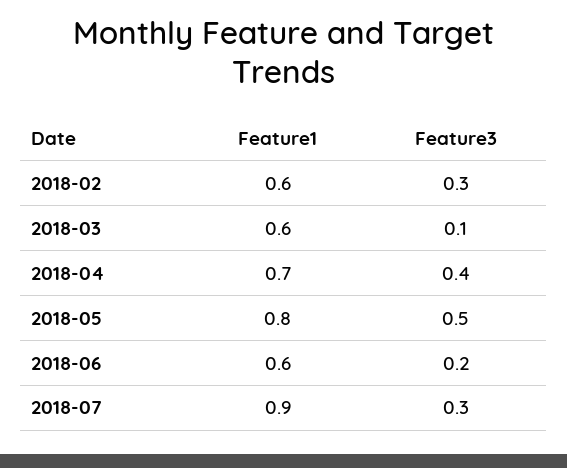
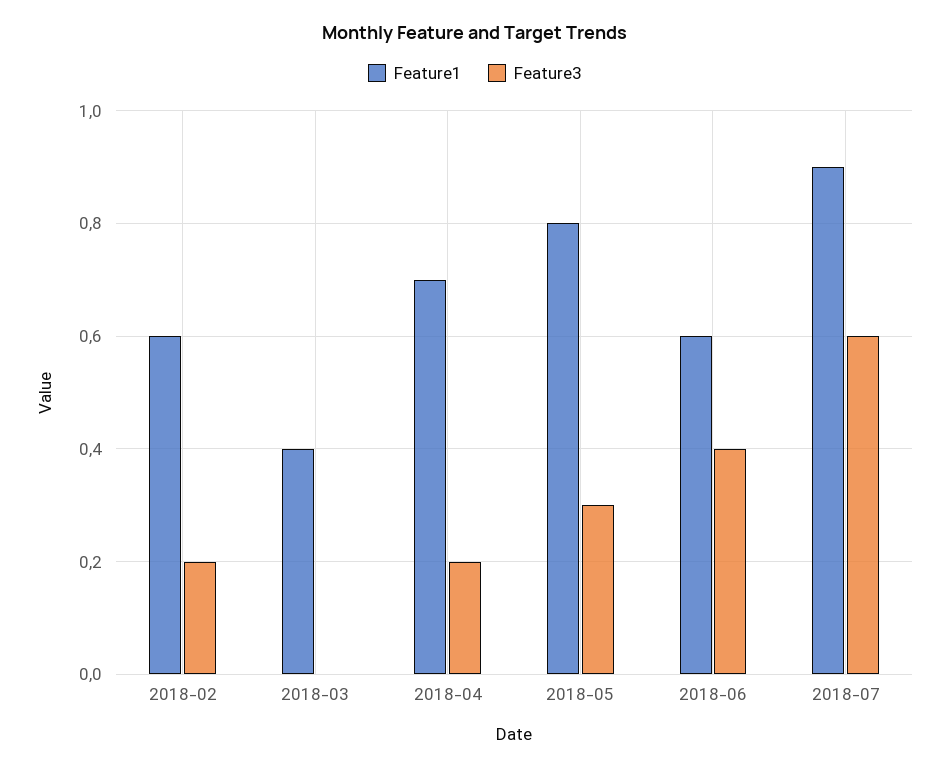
Feature3, 2018-02: 0.3 -> 0.2
Feature1, 2018-03: 0.6 -> 0.4
Feature3, 2018-03: 0.1 -> 0
Feature3, 2018-04: 0.4 -> 0.2
Feature3, 2018-05: 0.5 -> 0.3
Feature3, 2018-06: 0.2 -> 0.4
Feature3, 2018-07: 0.3 -> 0.6

